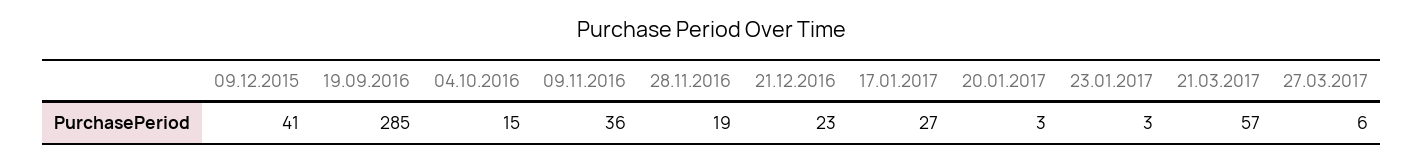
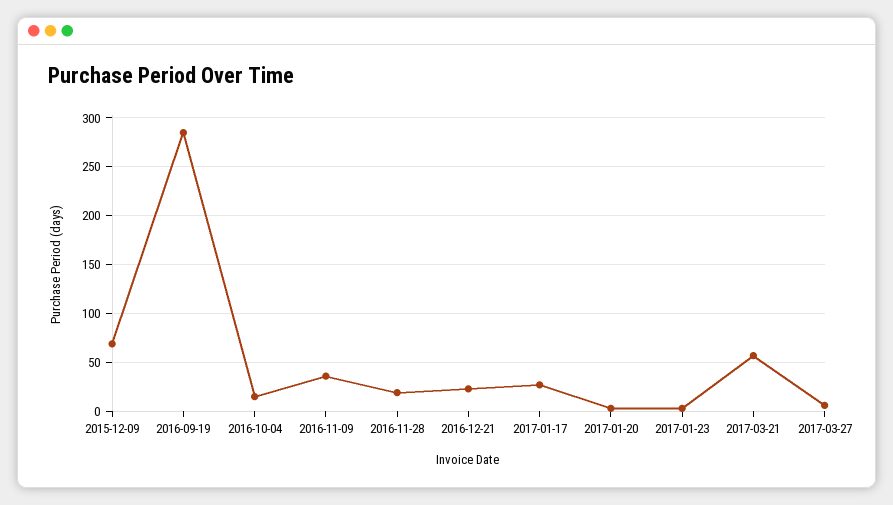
09.12.2015: 41 -> 70

